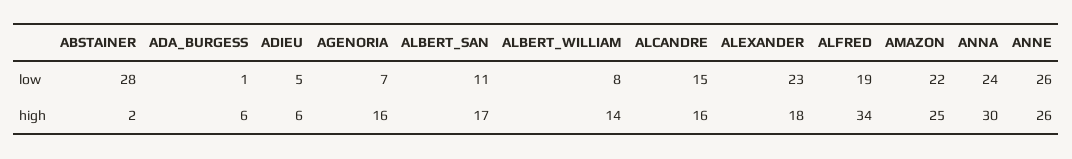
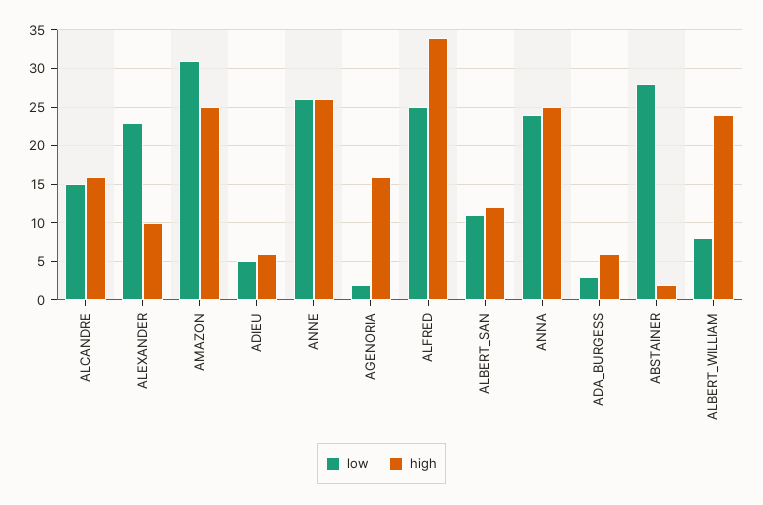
low, ADA_BURGESS: 1 -> 3
low, AGENORIA: 7 -> 2
low, ALFRED: 19 -> 25
low, AMAZON: 22 -> 31
high, ALBERT_SAN: 17 -> 12
high, ALBERT_WILLIAM: 14 -> 24
high, ALEXANDER: 18 -> 10
high, ANNA: 30 -> 25

